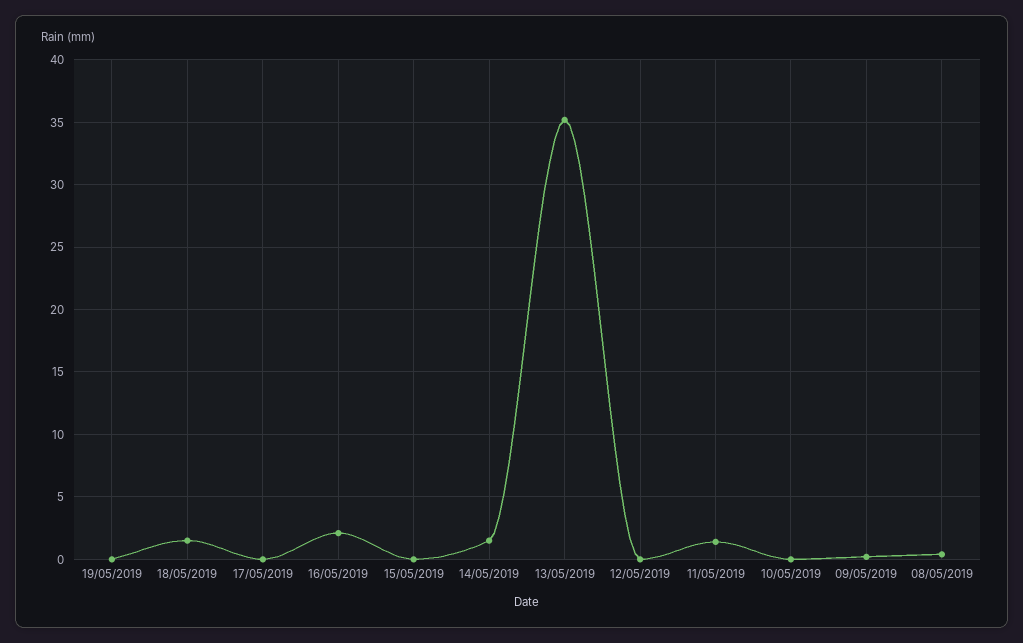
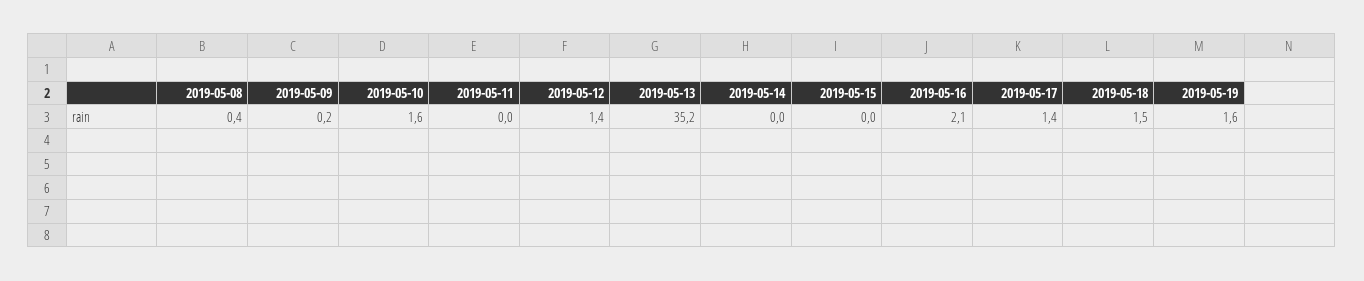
19/05/2019: 0 -> 1.6
17/05/2019: 0 -> 1.4
14/05/2019: 1.5 -> 0
12/05/2019: 0 -> 1.4
11/05/2019: 1.5 -> 0
10/05/2019: 0 -> 1.6

